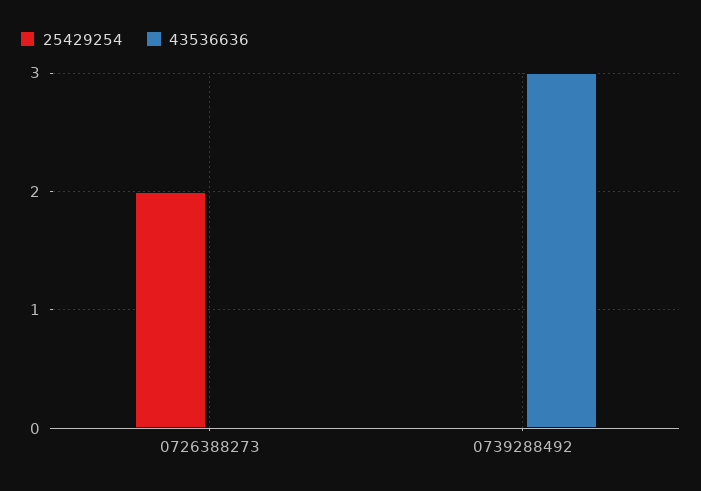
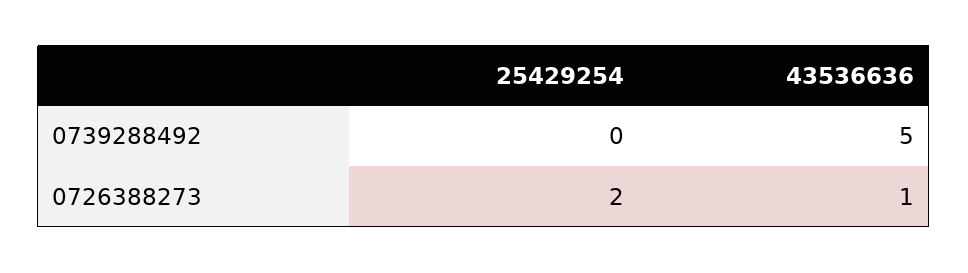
43536636, 0726388273: 0 -> 1
43536636, 0739288492: 3 -> 5

